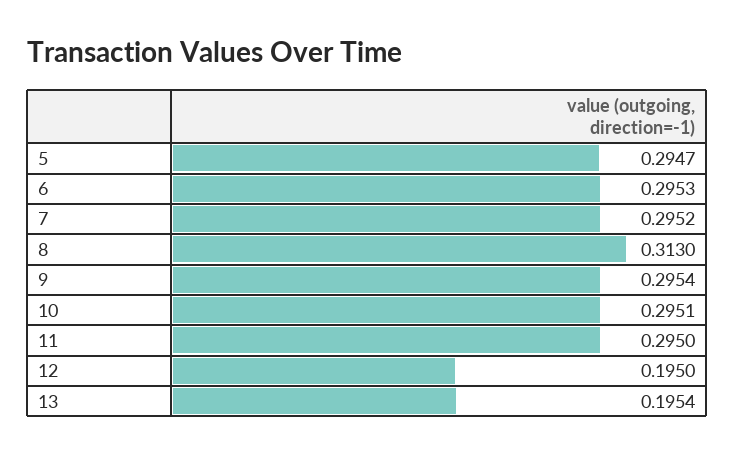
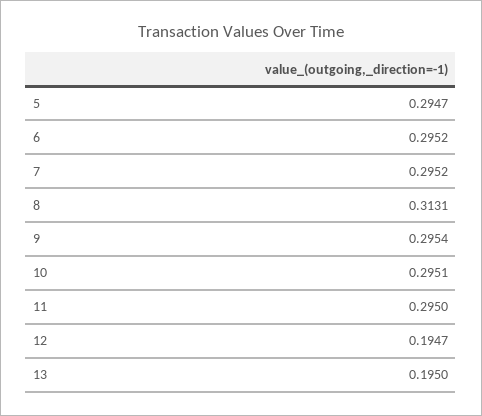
6: 0.2953 -> 0.2952
8: 0.313 -> 0.3131
12: 0.195 -> 0.1947
13: 0.1954 -> 0.195

